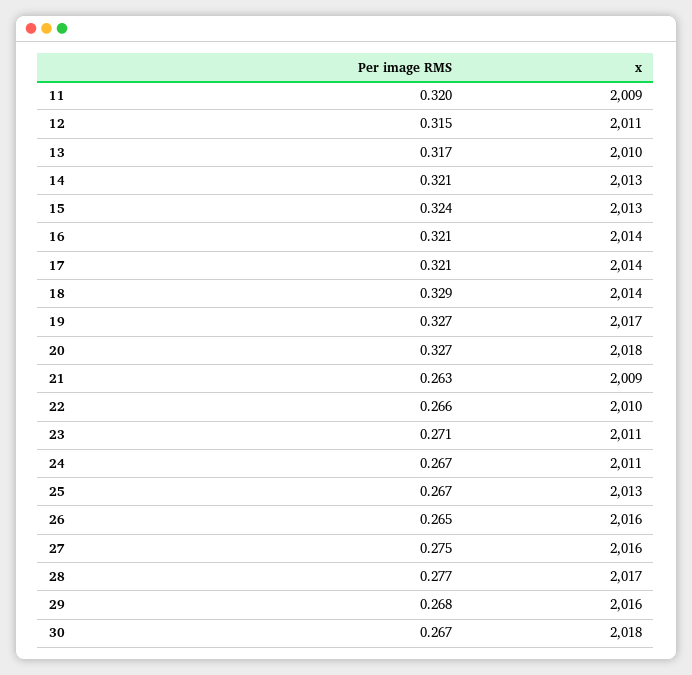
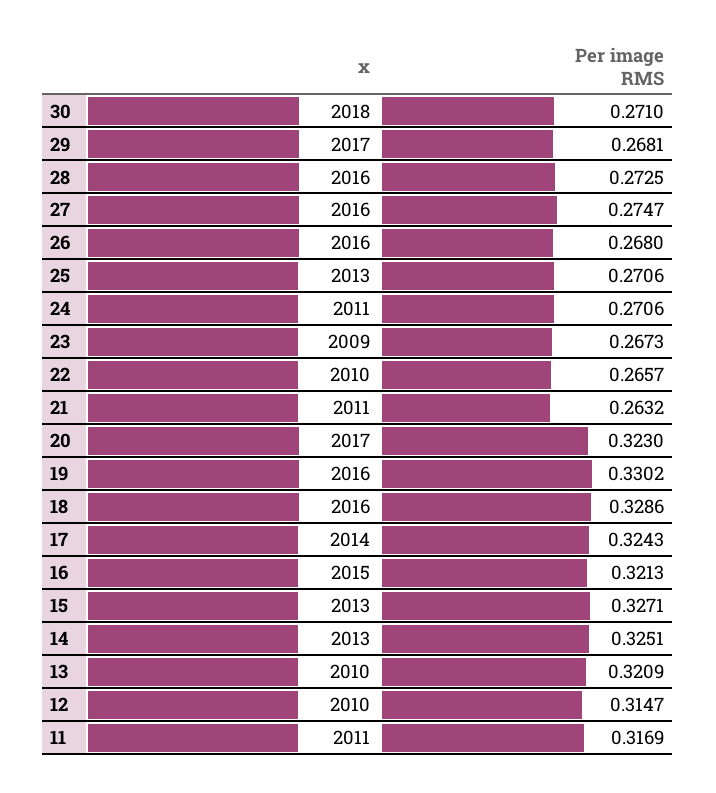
Per image RMS, 11: 0.32 -> 0.3169
x, 11: 2009 -> 2011
x, 12: 2011 -> 2010
Per image RMS, 13: 0.317 -> 0.3209
Per image RMS, 14: 0.321 -> 0.3251
Per image RMS, 15: 0.324 -> 0.3271
x, 16: 2014 -> 2015
Per image RMS, 17: 0.321 -> 0.3243
x, 18: 2014 -> 2016
Per image RMS, 19: 0.327 -> 0.3302
x, 19: 2017 -> 2016
Per image RMS, 20: 0.327 -> 0.323
x, 20: 2018 -> 2017
x, 21: 2009 -> 2011
Per image RMS, 23: 0.271 -> 0.2673
x, 23: 2011 -> 2009
Per image RMS, 24: 0.267 -> 0.2706
Per image RMS, 25: 0.267 -> 0.2706
Per image RMS, 26: 0.265 -> 0.268
Per image RMS, 28: 0.277 -> 0.2725
x, 28: 2017 -> 2016
x, 29: 2016 -> 2017
Per image RMS, 30: 0.267 -> 0.271

